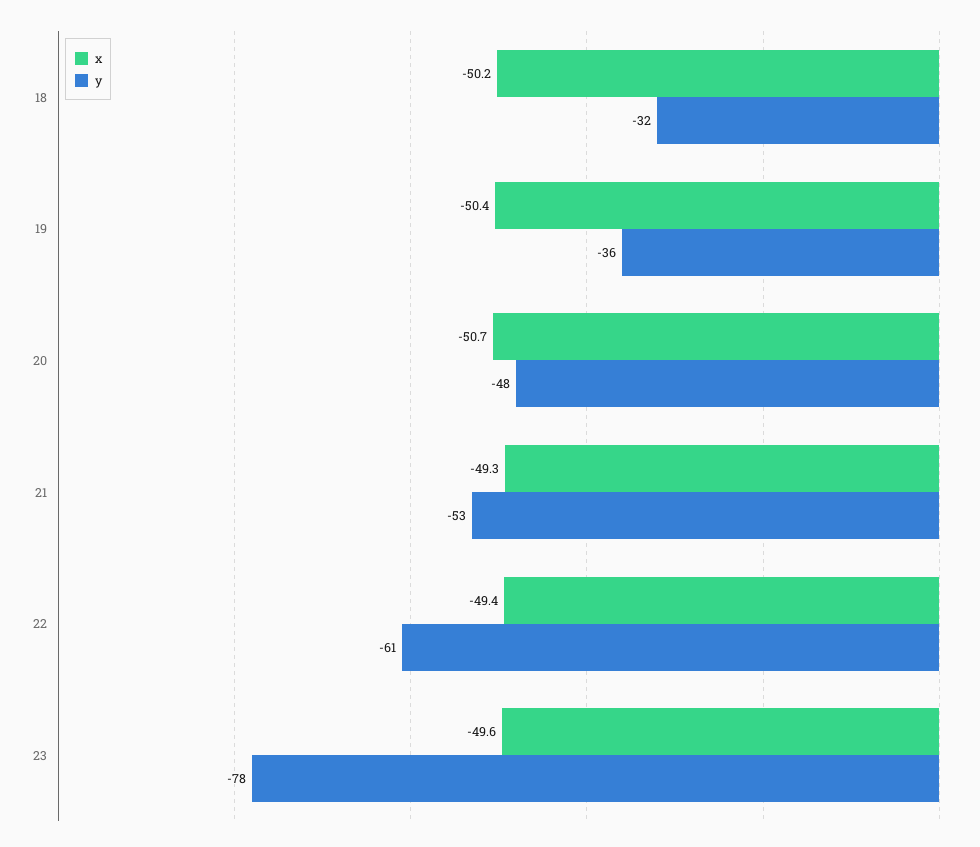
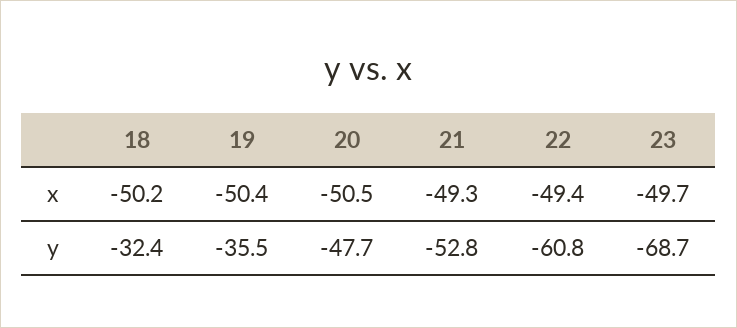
x, 20: -50.7 -> -50.5
x, 23: -49.6 -> -49.7
y, 23: -78 -> -68.7

